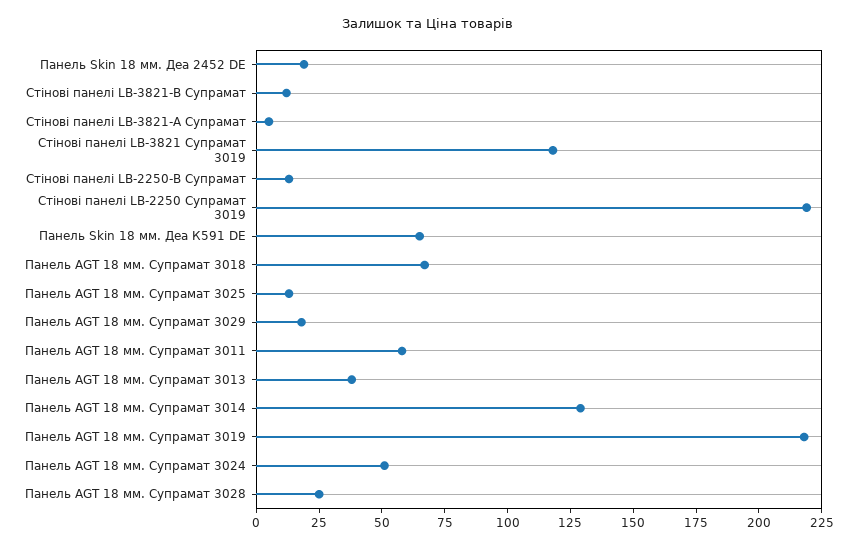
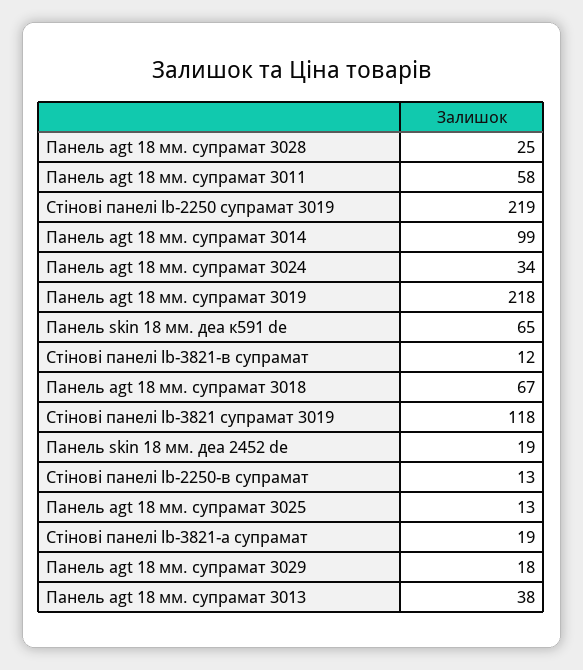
Стінові панелі LB-3821-А Супрамат: 5 -> 19
Панель AGT 18 мм. Супрамат 3014: 130 -> 99
Панель AGT 18 мм. Супрамат 3024: 50 -> 34

